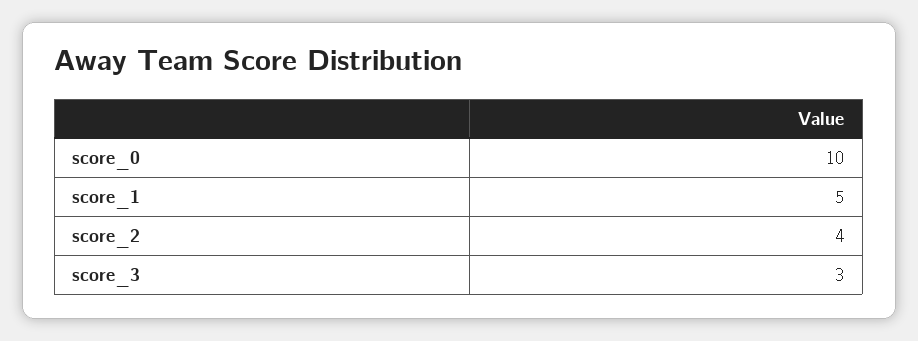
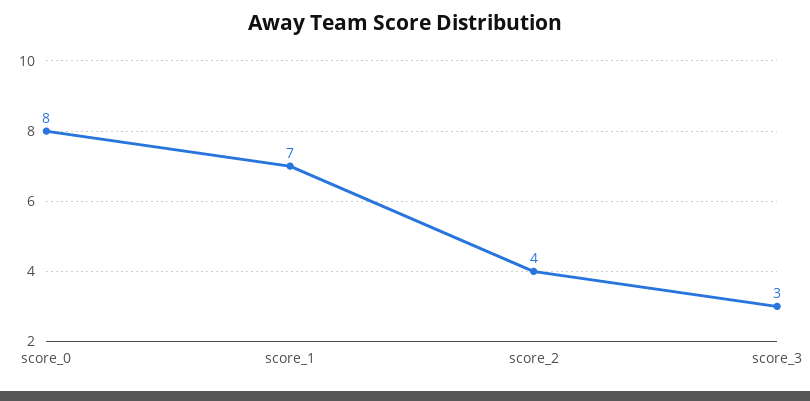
score_0: 10 -> 8
score_1: 5 -> 7

